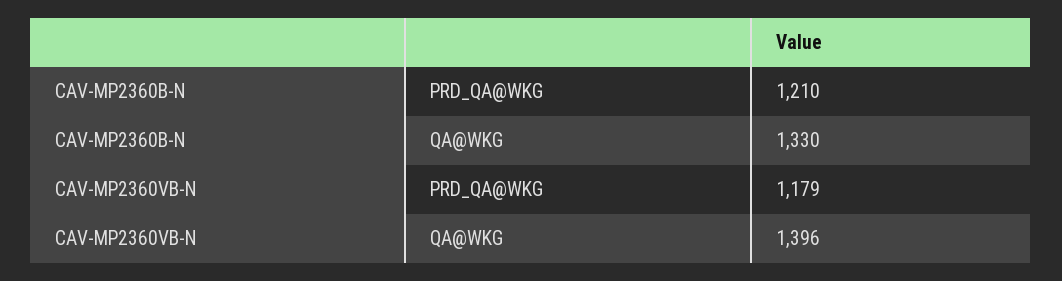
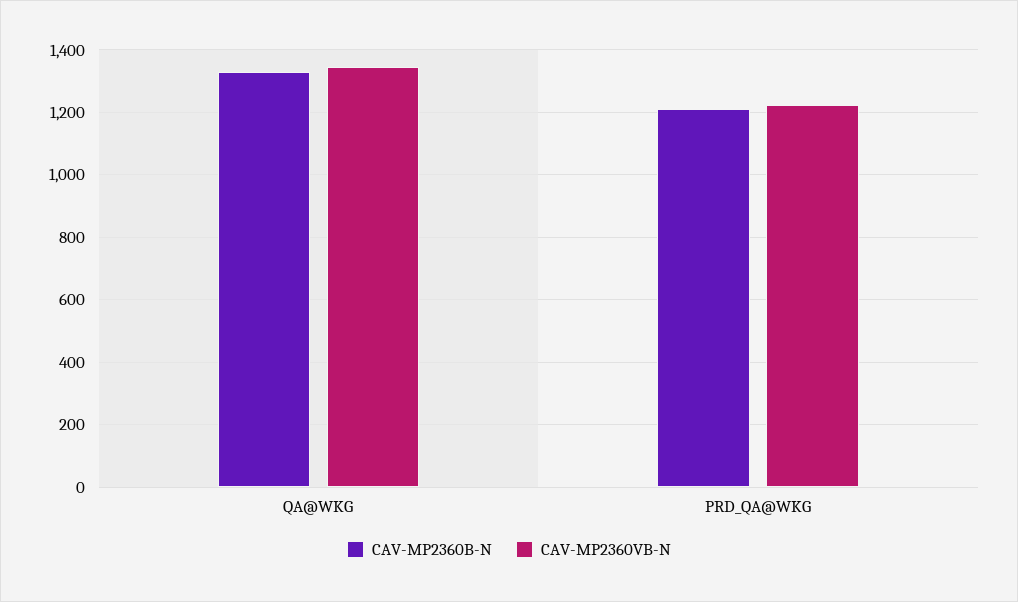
CAV-MP2360VB-N, PRD_QA@WKG: 1179 -> 1220
CAV-MP2360VB-N, QA@WKG: 1396 -> 1340

